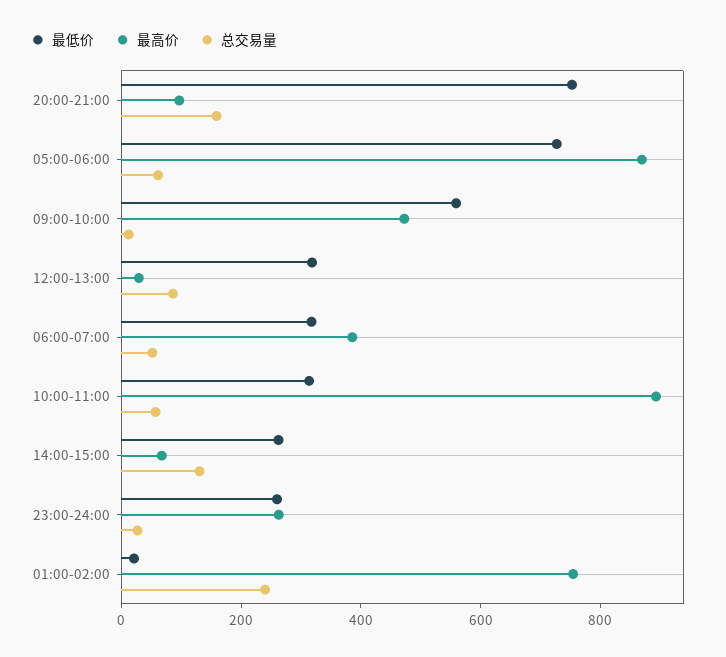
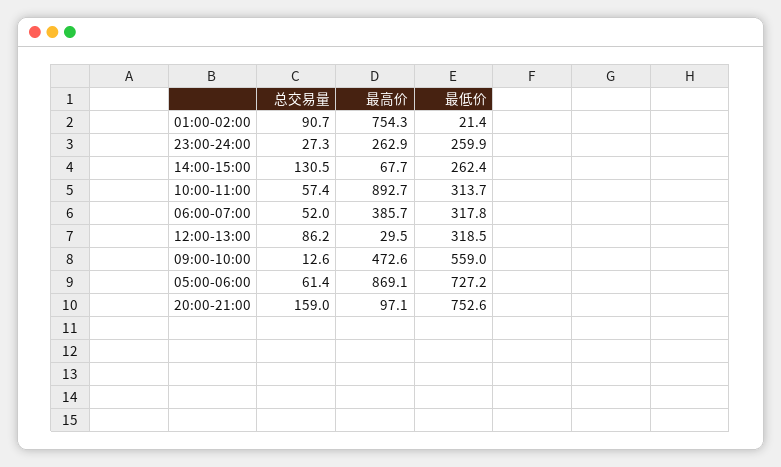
总交易量, 01:00-02:00: 250 -> 90.7

